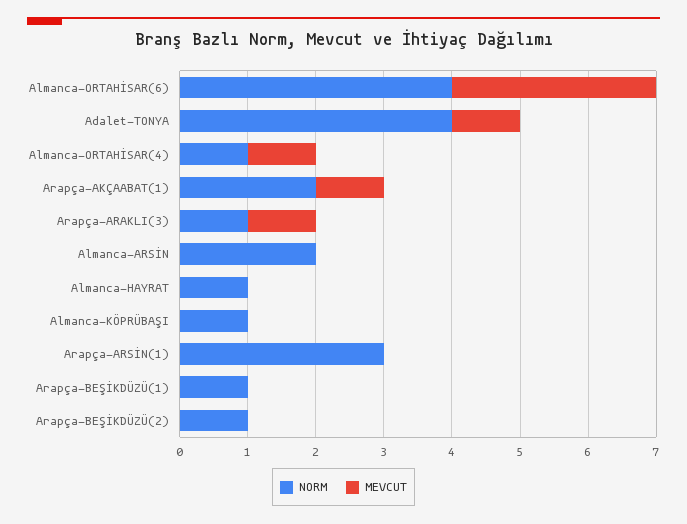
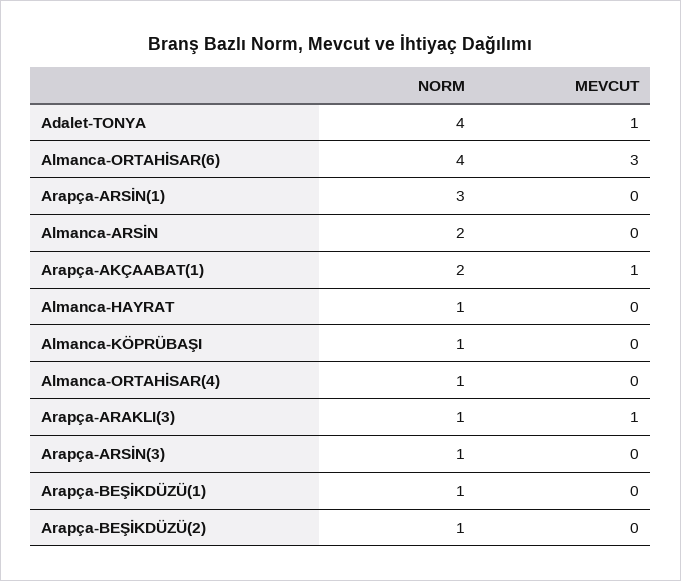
MEVCUT, Almanca-ORTAHİSAR(4): 1 -> 0
NORM, Arapça-ARSİN(3): none -> 1
MEVCUT, Arapça-ARSİN(3): none -> 0

